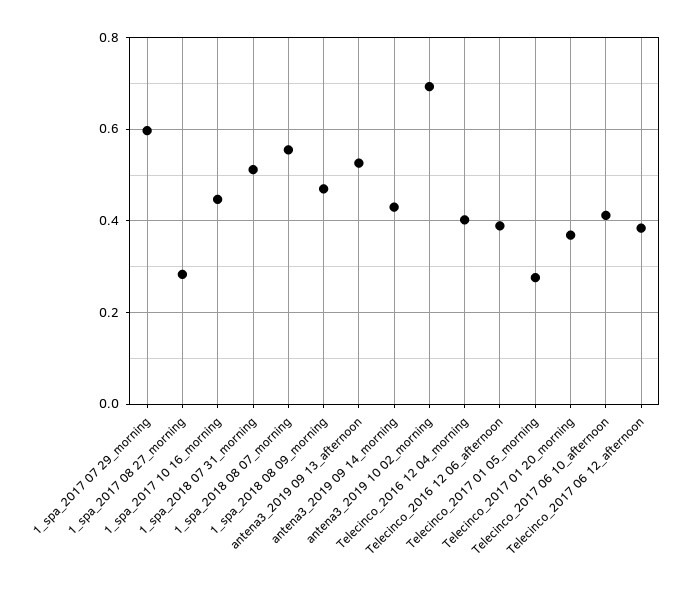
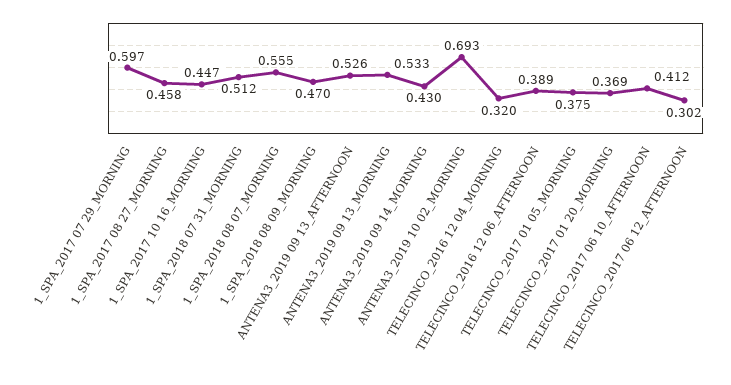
1_spa_2017 08 27_morning: 0.28 -> 0.458
Telecinco_2016 12 04_morning: 0.4 -> 0.32
Telecinco_2017 01 05_morning: 0.28 -> 0.375
Telecinco_2017 06 12_afternoon: 0.38 -> 0.302
ANTENA3_2019 09 13_MORNING: none -> 0.533

